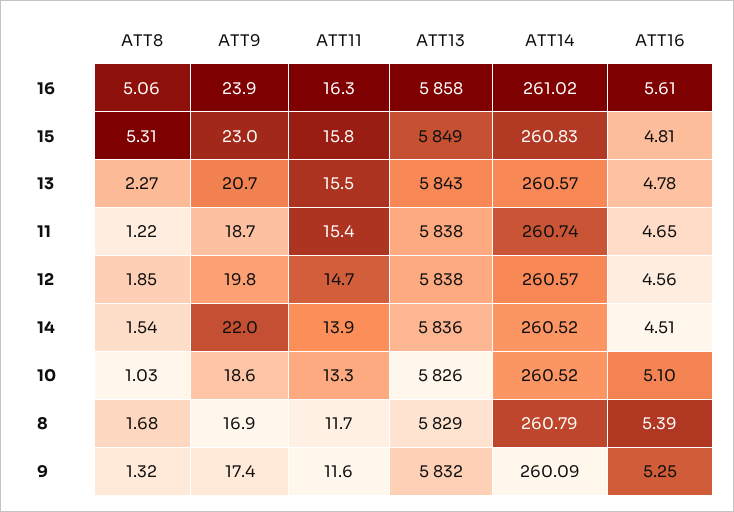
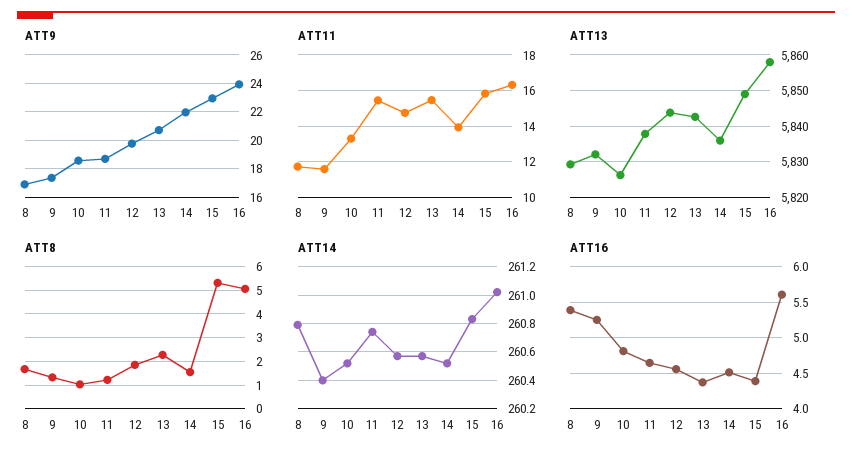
ATT16, 15: 4.81 -> 4.4
ATT16, 13: 4.78 -> 4.4
ATT13, 12: 5838 -> 5844
ATT16, 10: 5.1 -> 4.8
ATT14, 9: 260.09 -> 260.4

